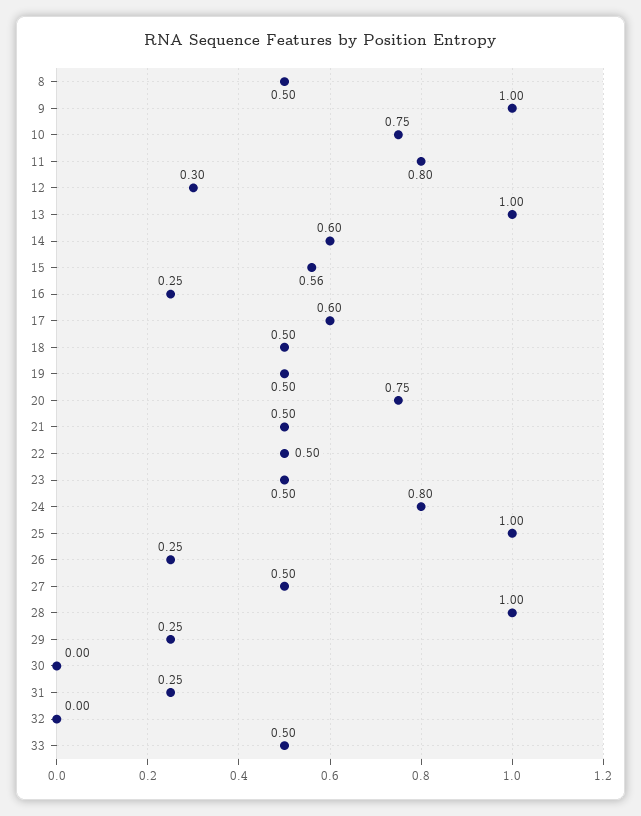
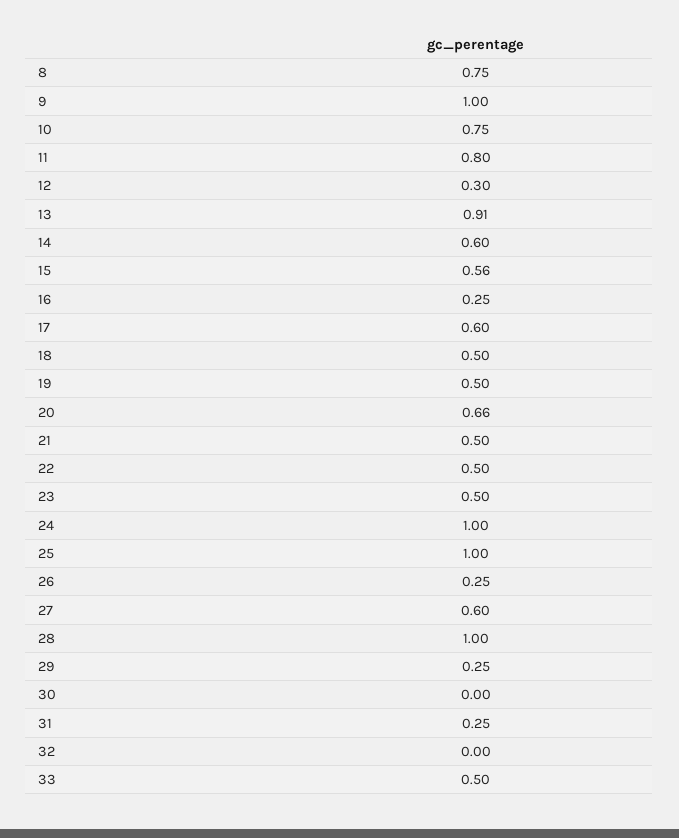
8: 0.5 -> 0.75
13: 1 -> 0.91
20: 0.75 -> 0.66
24: 0.8 -> 1
27: 0.5 -> 0.6

